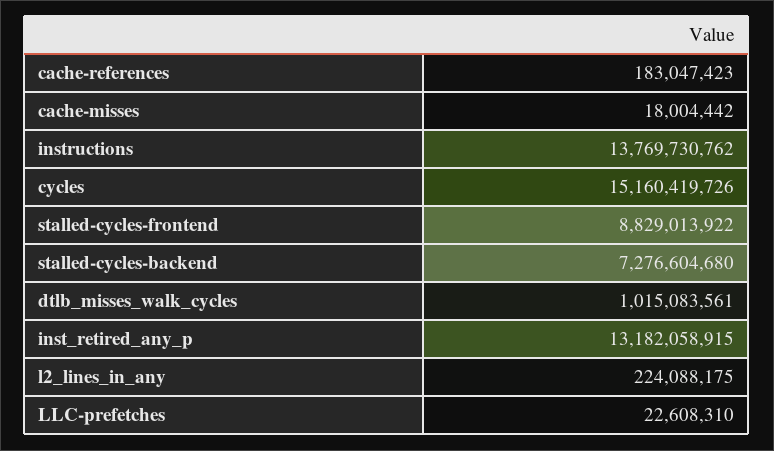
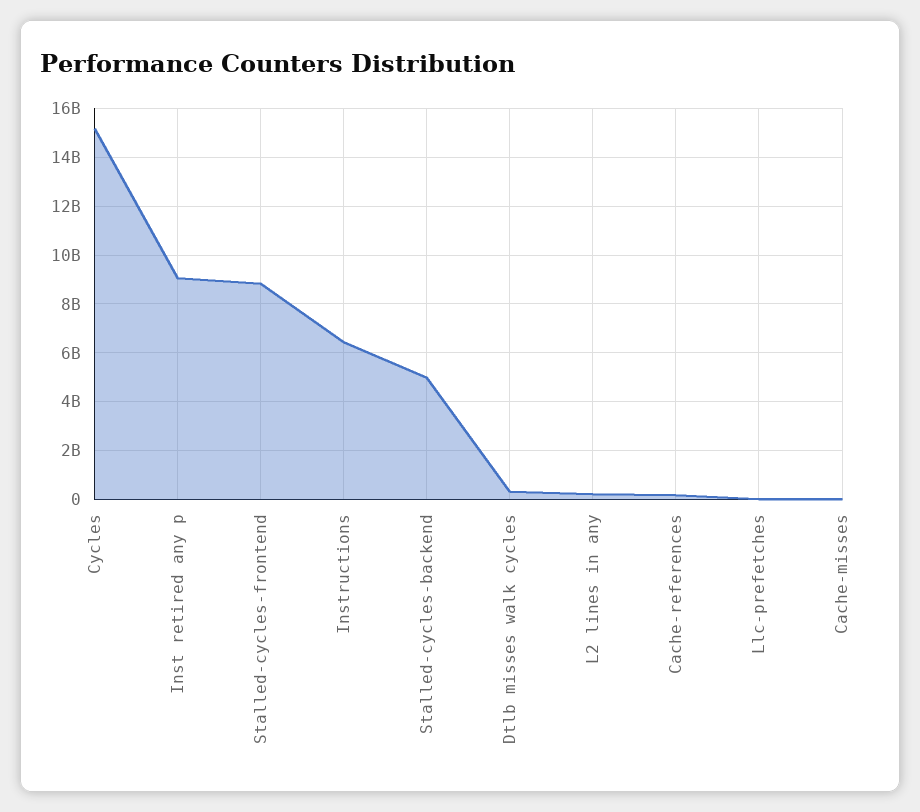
instructions: 13769730762 -> 6500000000
stalled-cycles-backend: 7276604680 -> 5000000000
dtlb_misses_walk_cycles: 1015083561 -> 250000000
inst_retired_any_p: 13182058915 -> 9000000000

